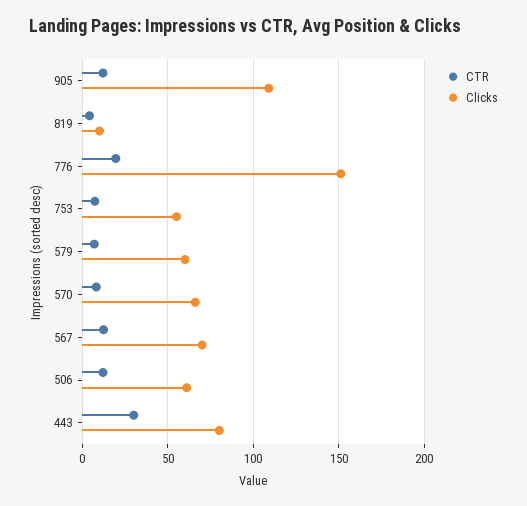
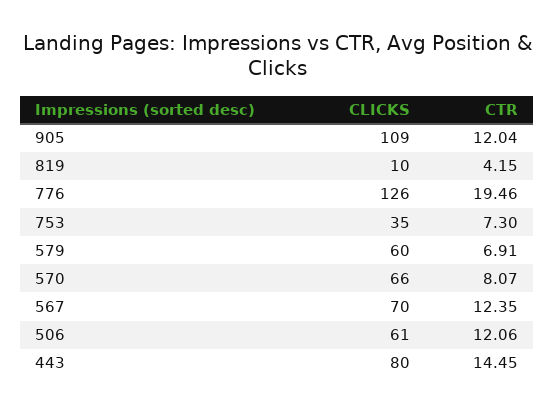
Clicks, 776: 150 -> 126
Clicks, 753: 55 -> 35
CTR, 443: 30 -> 14.45

